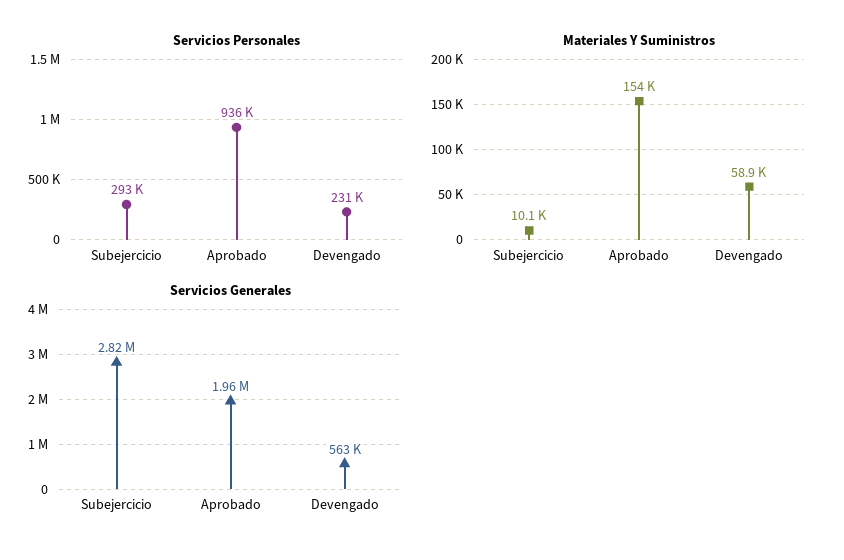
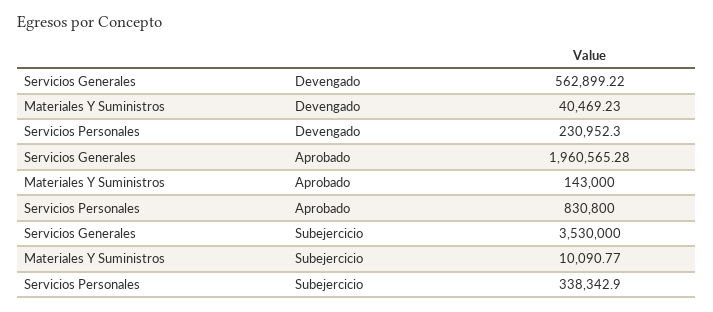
Servicios Personales, Subejercicio: 293000 -> 338342.9
Servicios Personales, Aprobado: 936000 -> 830800
Materiales Y Suministros, Aprobado: 154000 -> 143000
Materiales Y Suministros, Devengado: 58900 -> 40469.23
Servicios Generales, Subejercicio: 2820000 -> 3530000

